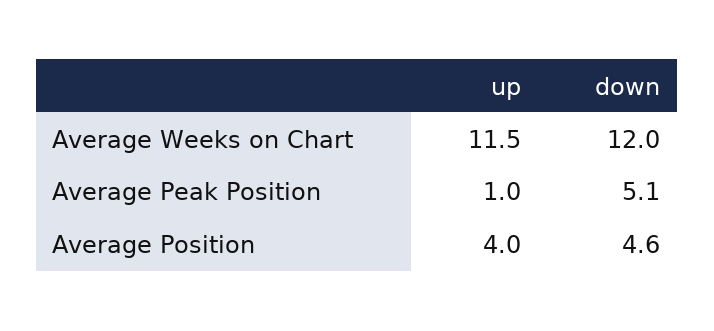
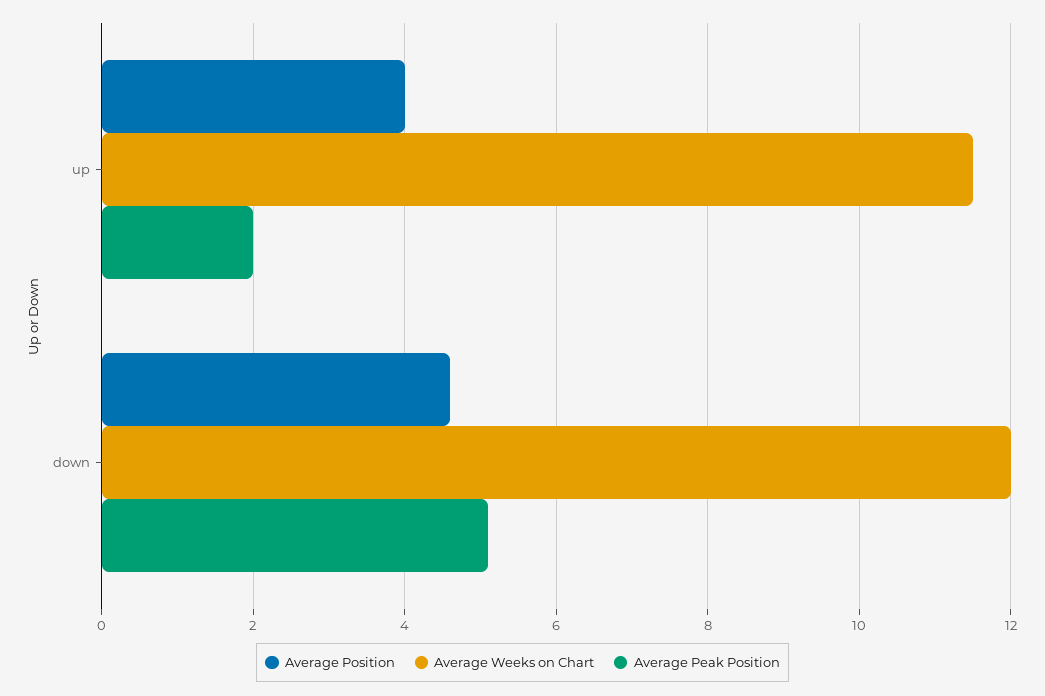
Average Peak Position, up: 1 -> 2

